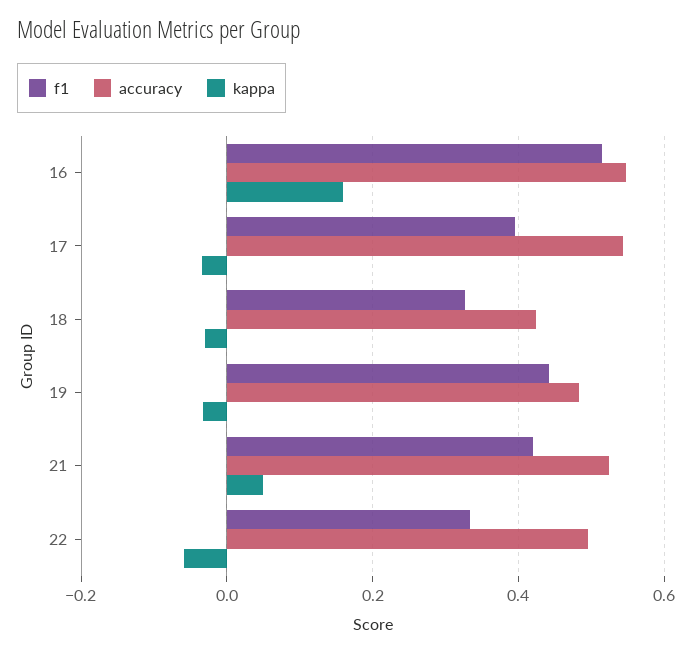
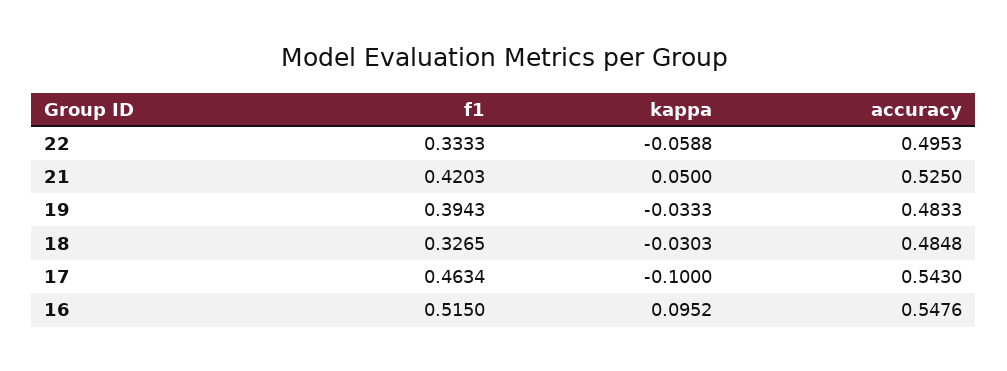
kappa, 16: 0.16 -> 0.0952
f1, 17: 0.4 -> 0.4634
kappa, 17: -0.04 -> -0.1
accuracy, 18: 0.42 -> 0.4848
f1, 19: 0.44 -> 0.3943

